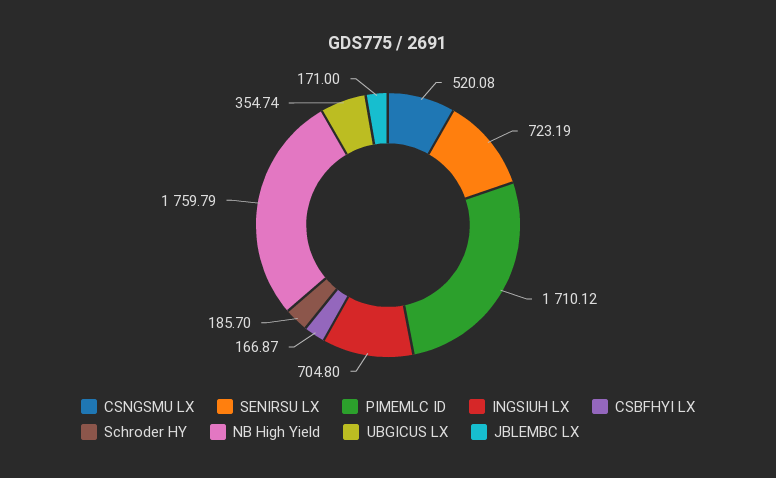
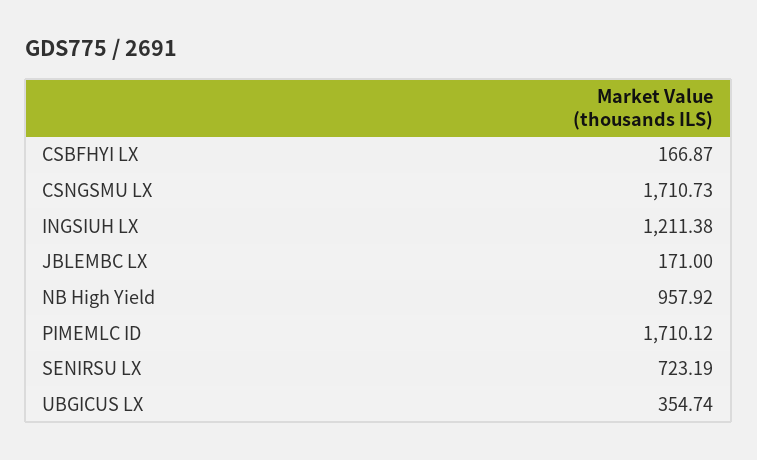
CSNGSMU LX: 520.08 -> 1710.73
INGSIUH LX: 704.8 -> 1211.38
Schroder HY: 185.7 -> none
NB High Yield: 1759.79 -> 957.92

